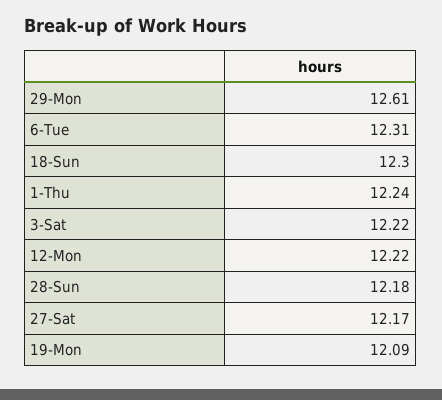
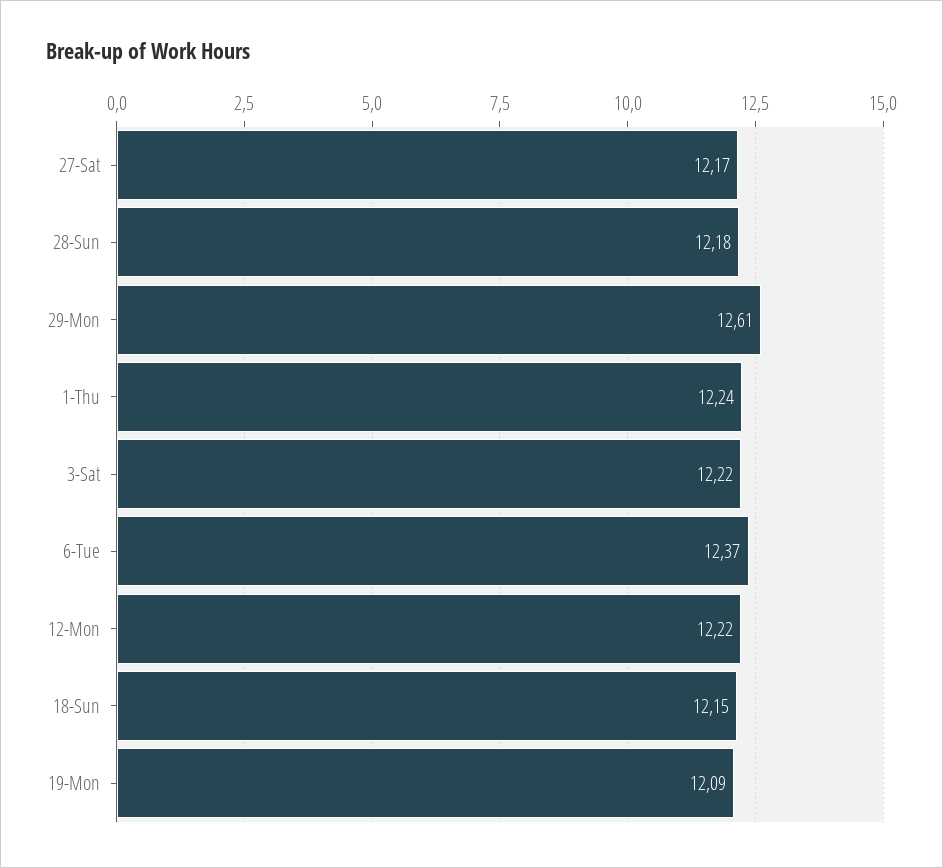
6-Tue: 12.31 -> 12.37
18-Sun: 12.3 -> 12.15

